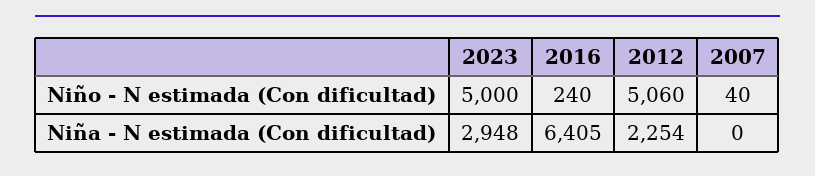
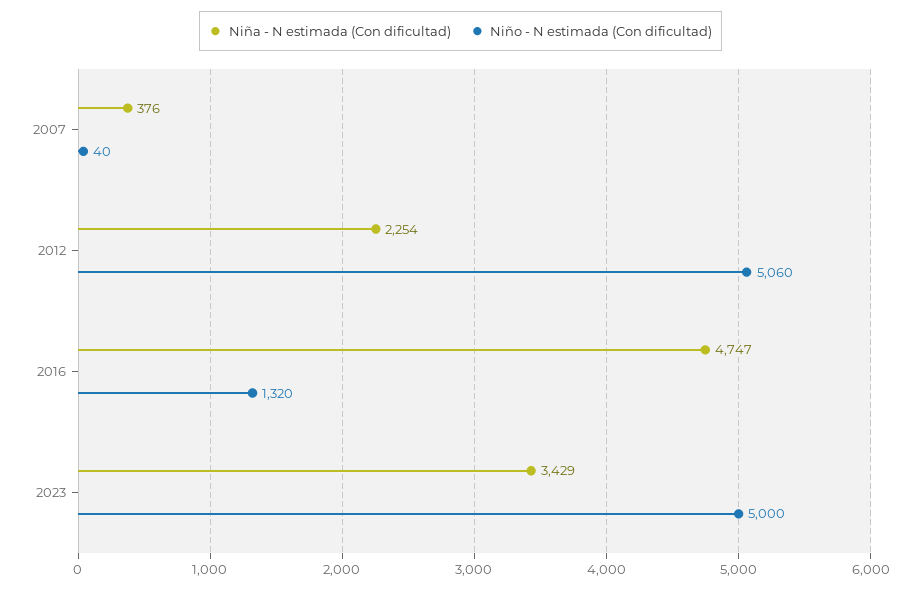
Niño - N estimada (Con dificultad), 2016: 240 -> 1320
Niña - N estimada (Con dificultad), 2023: 2948 -> 3429
Niña - N estimada (Con dificultad), 2016: 6405 -> 4747
Niña - N estimada (Con dificultad), 2007: 0 -> 376

